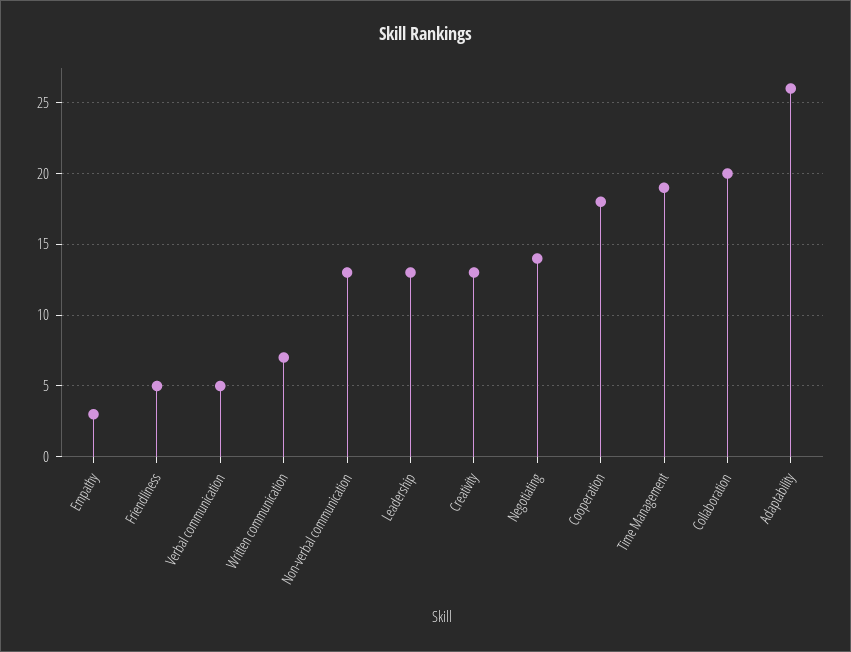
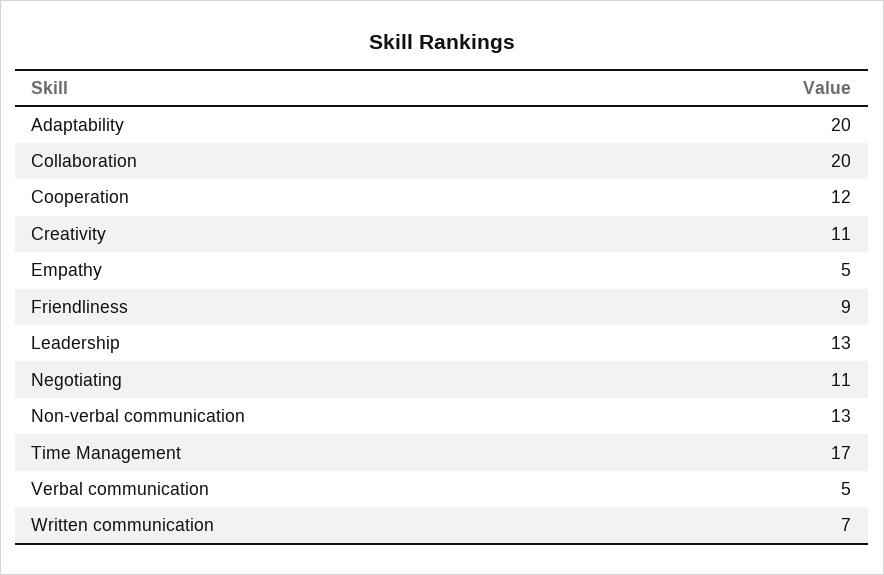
Empathy: 3 -> 5
Friendliness: 5 -> 9
Creativity: 13 -> 11
Negotiating: 14 -> 11
Cooperation: 18 -> 12
Time Management: 19 -> 17
Adaptability: 26 -> 20

